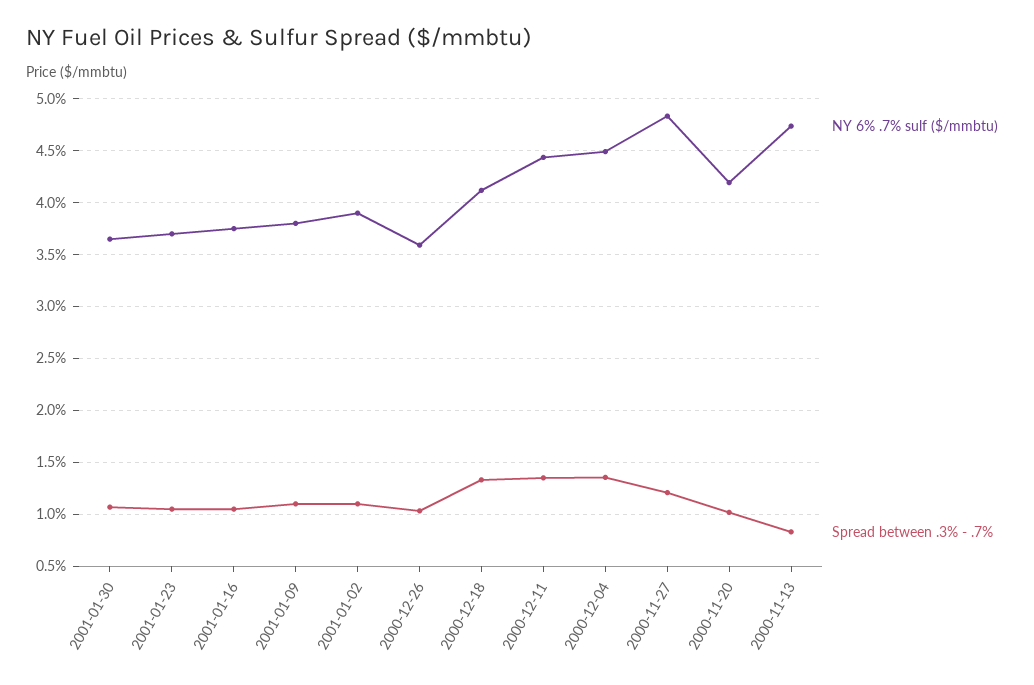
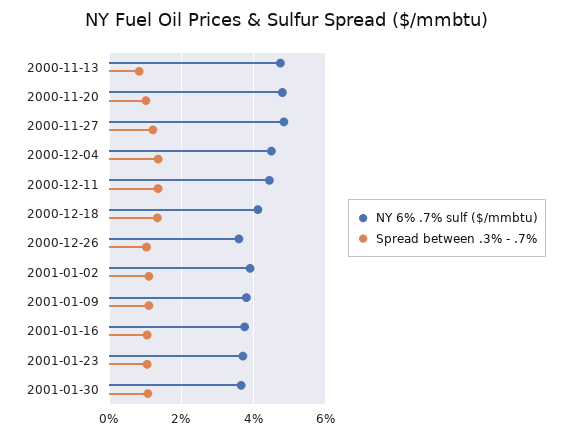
NY 6% .7% sulf ($/mmbtu), 2000-11-20: 4.2 -> 4.8

